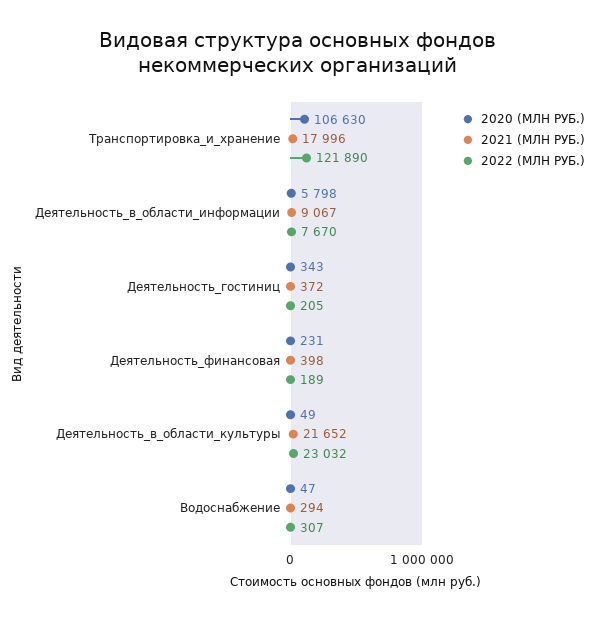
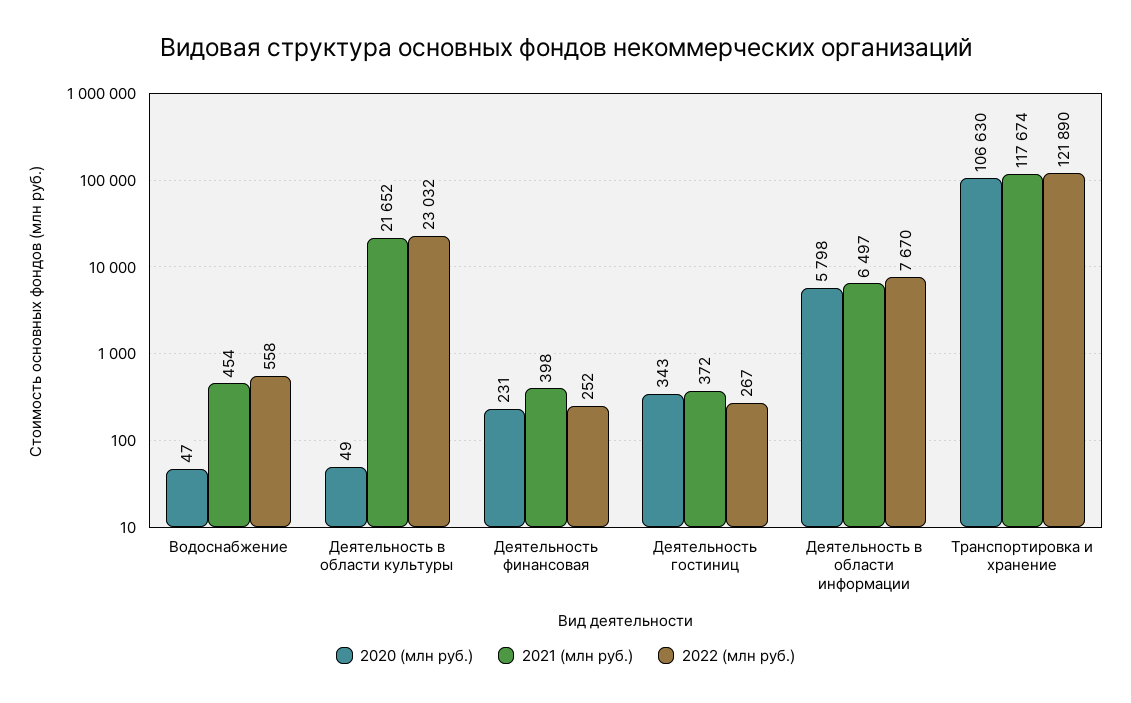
2021 (МЛН РУБ.), Транспортировка_и_хранение: 17996 -> 117674
2021 (МЛН РУБ.), Деятельность_в_области_информации: 9067 -> 6497
2022 (МЛН РУБ.), Деятельность_гостиниц: 205 -> 267
2022 (МЛН РУБ.), Деятельность_финансовая: 189 -> 252
2021 (МЛН РУБ.), Водоснабжение: 294 -> 454
2022 (МЛН РУБ.), Водоснабжение: 307 -> 558

